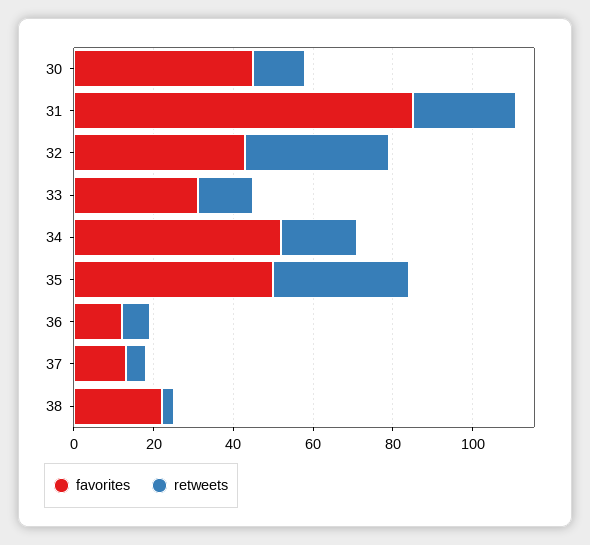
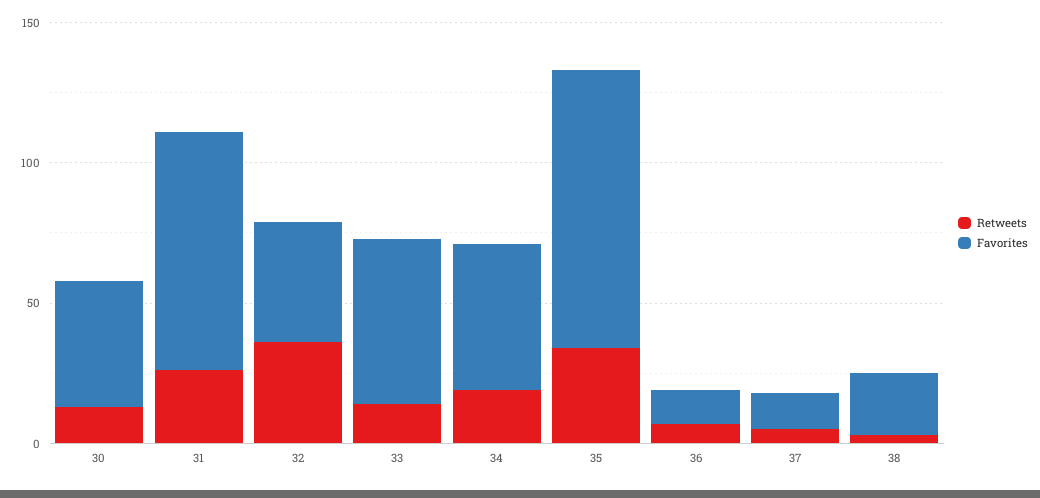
favorites, 33: 30 -> 60
favorites, 35: 50 -> 100

